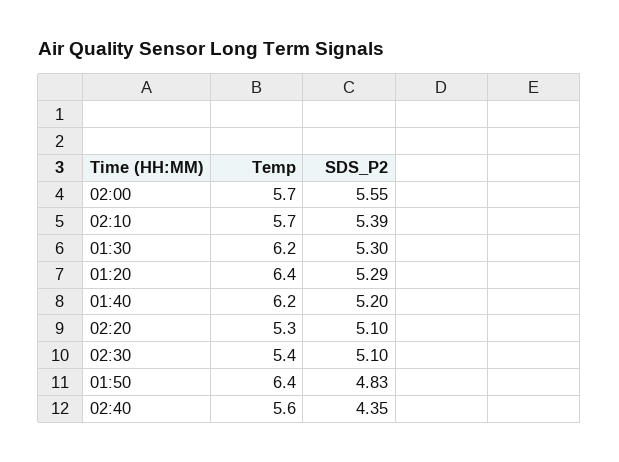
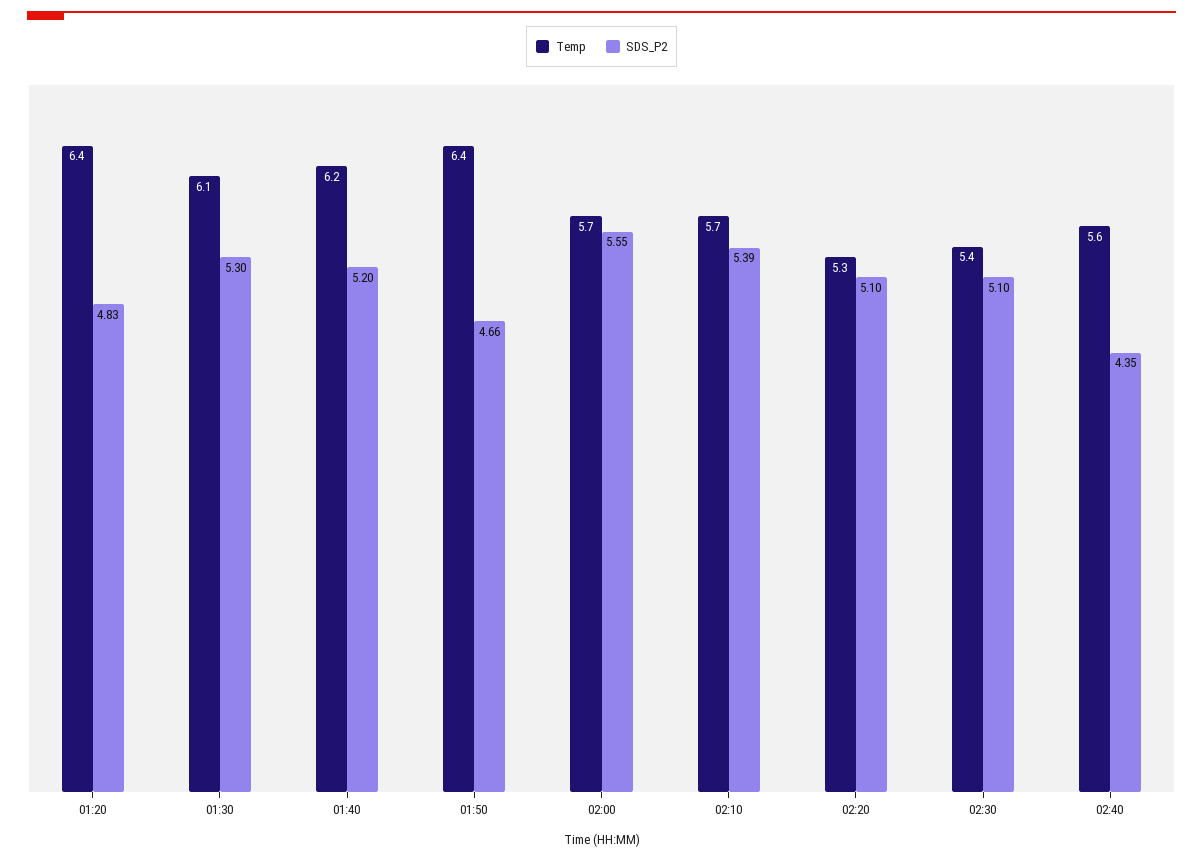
Temp, 01:30: 6.2 -> 6.1
SDS_P2, 01:20: 5.29 -> 4.83
SDS_P2, 01:50: 4.83 -> 4.66

